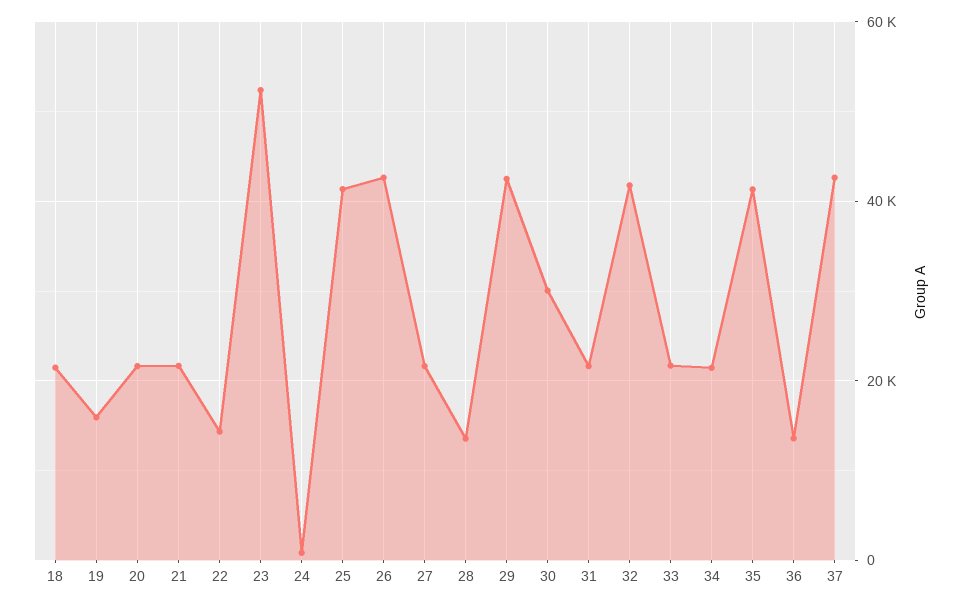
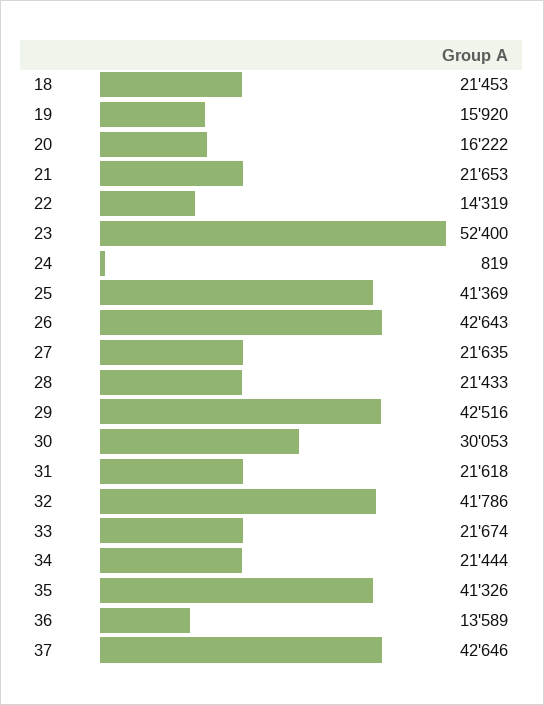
20: 22000 -> 16222
28: 14000 -> 21433

